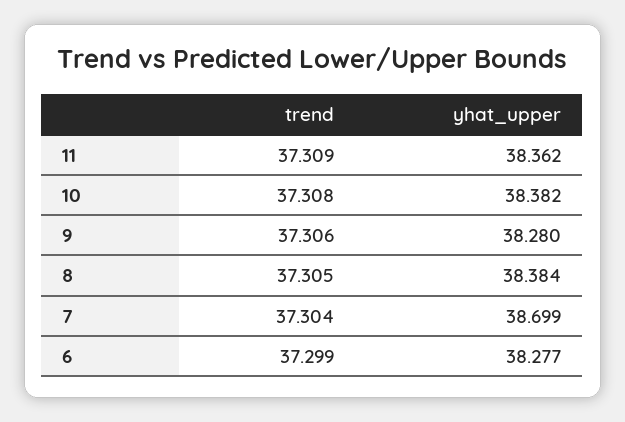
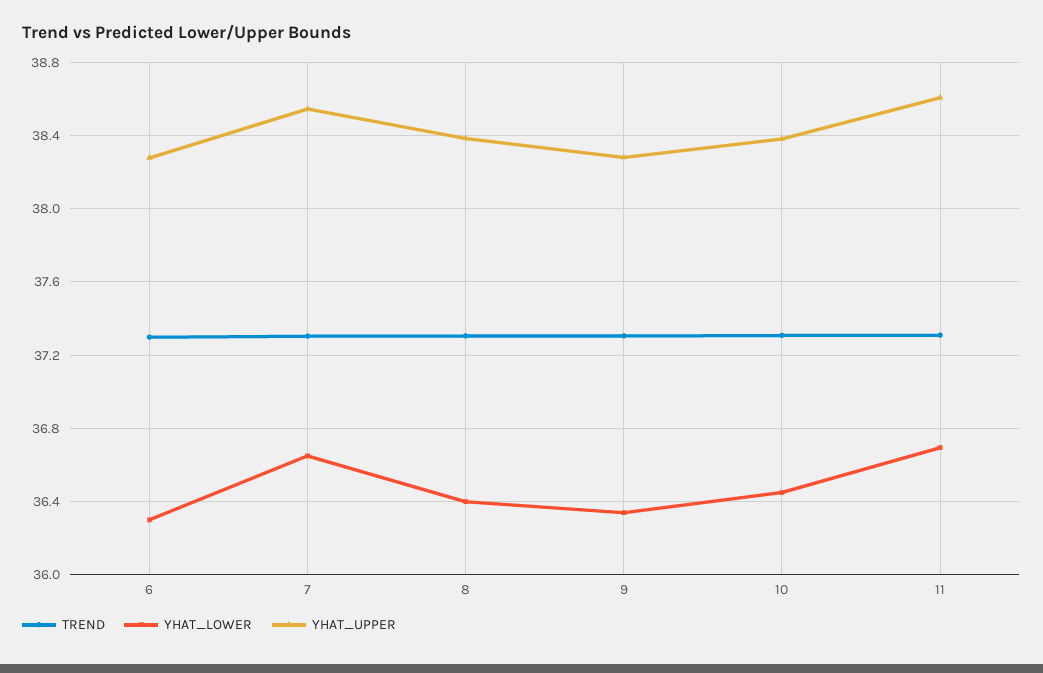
yhat_upper, 11: 38.362 -> 38.6
yhat_upper, 7: 38.699 -> 38.55
YHAT_LOWER, 6: none -> 36.3
YHAT_LOWER, 7: none -> 36.65
YHAT_LOWER, 8: none -> 36.4
YHAT_LOWER, 9: none -> 36.35
YHAT_LOWER, 10: none -> 36.45
YHAT_LOWER, 11: none -> 36.7

